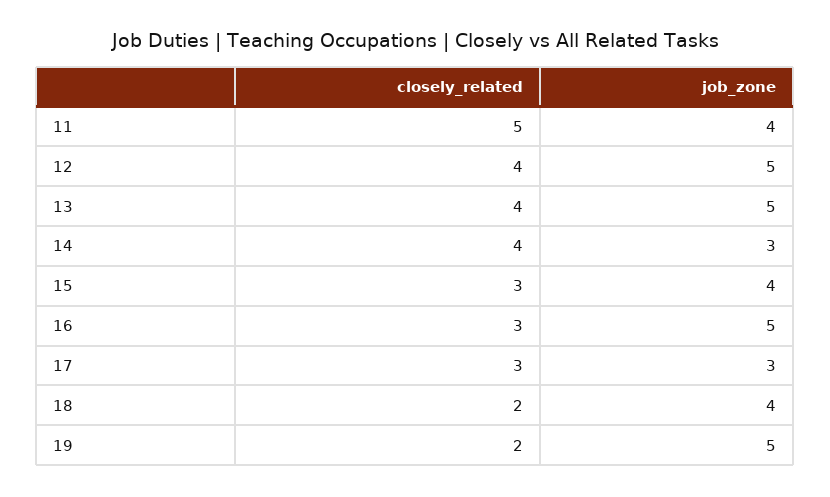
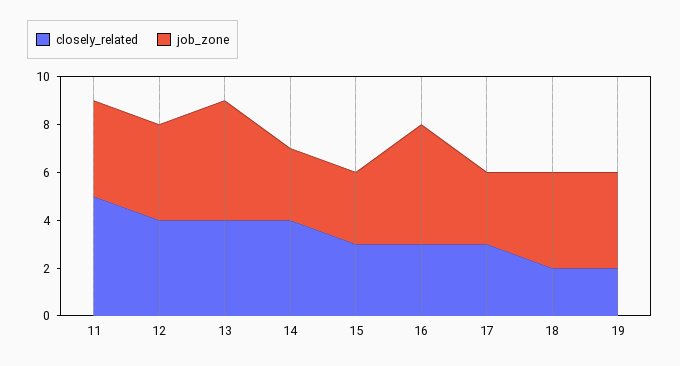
job_zone, 12: 5 -> 4
job_zone, 15: 4 -> 3
job_zone, 19: 5 -> 4

